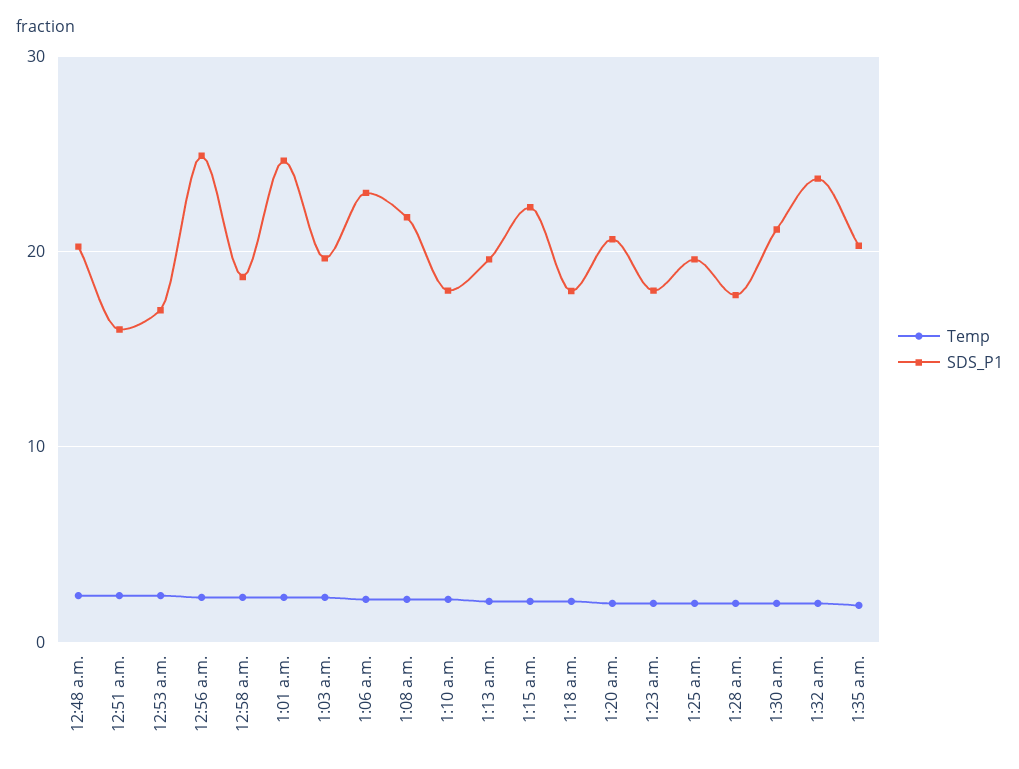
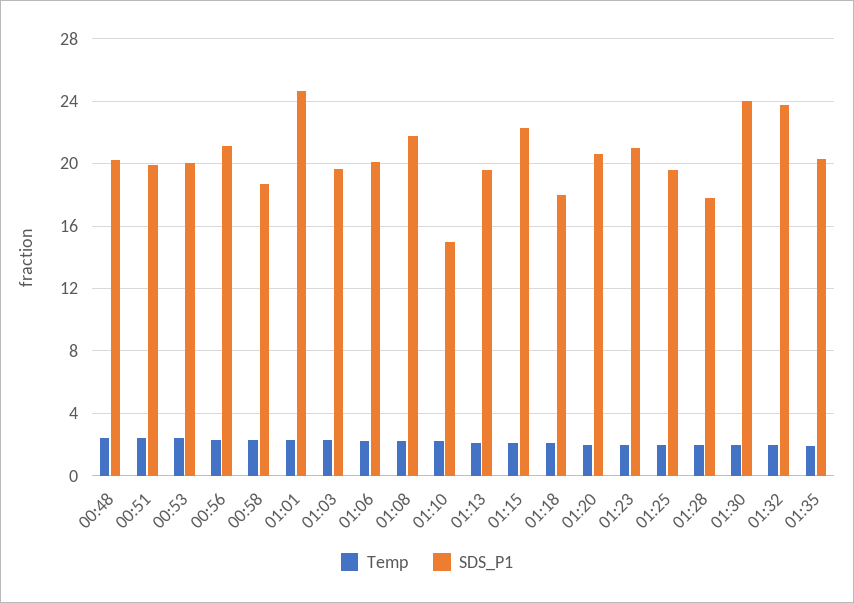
SDS_P1, 12:51 a.m.: 16 -> 20
SDS_P1, 12:53 a.m.: 17 -> 20
SDS_P1, 12:56 a.m.: 25 -> 21
SDS_P1, 1:06 a.m.: 23 -> 20
SDS_P1, 1:10 a.m.: 18 -> 15
SDS_P1, 1:23 a.m.: 18 -> 21
SDS_P1, 1:30 a.m.: 21 -> 24

